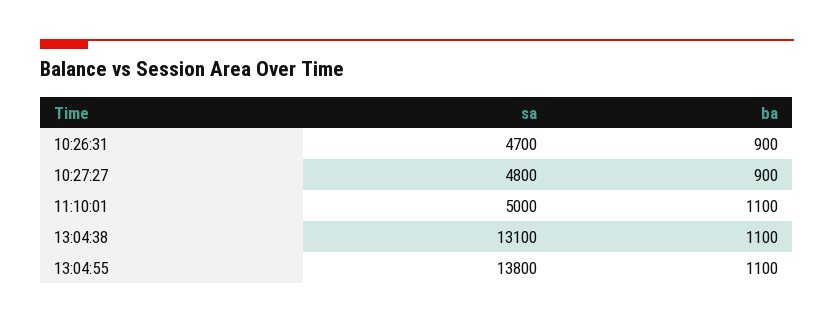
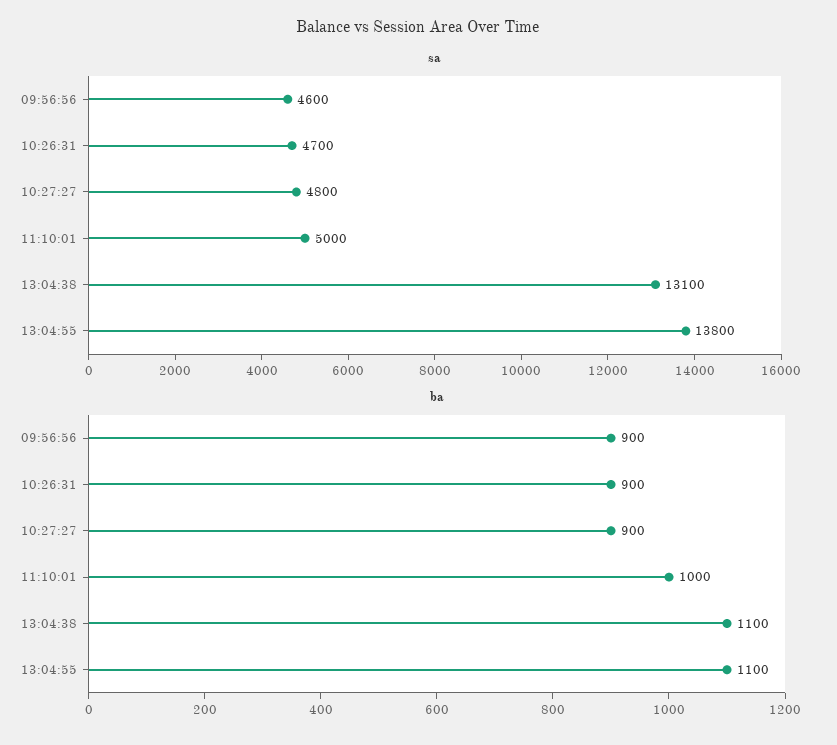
ba, 11:10:01: 1100 -> 1000
sa, 09:56:56: none -> 4600
ba, 09:56:56: none -> 900

